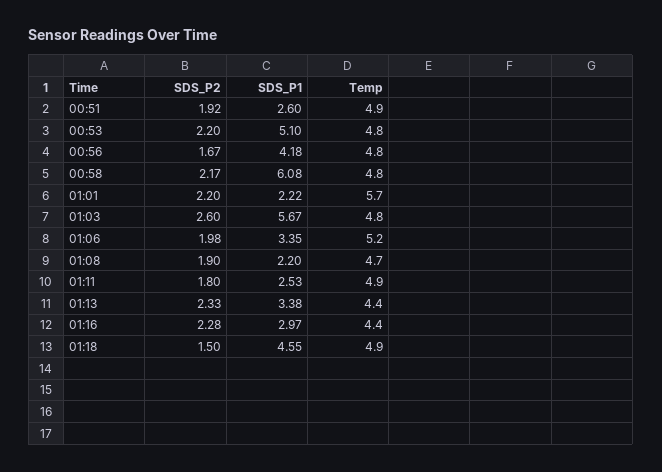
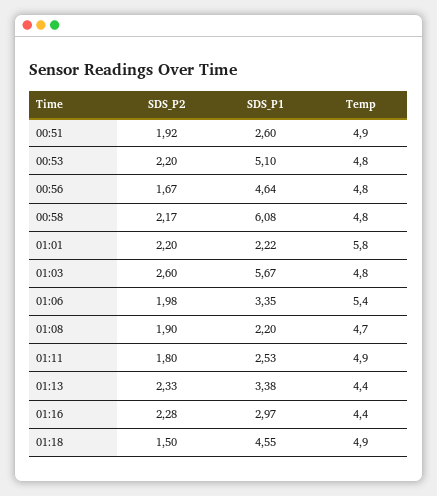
SDS_P1, 00:56: 4.18 -> 4.64
Temp, 01:01: 5.7 -> 5.8
Temp, 01:06: 5.2 -> 5.4

